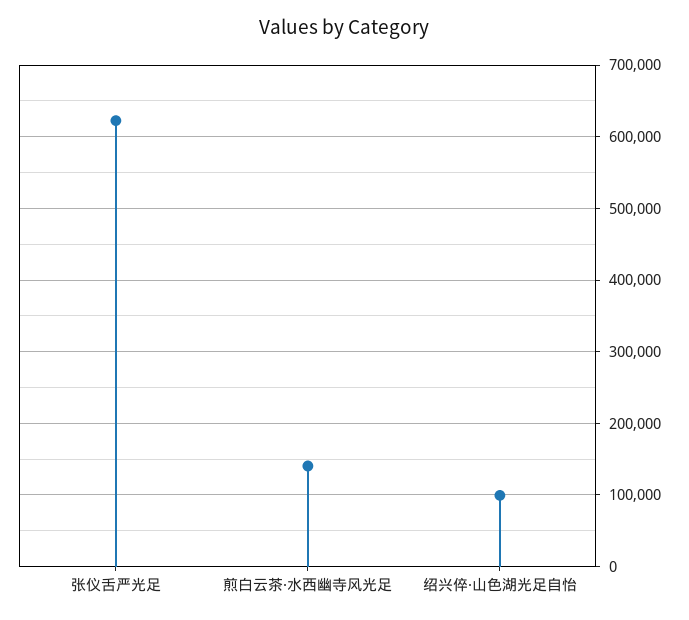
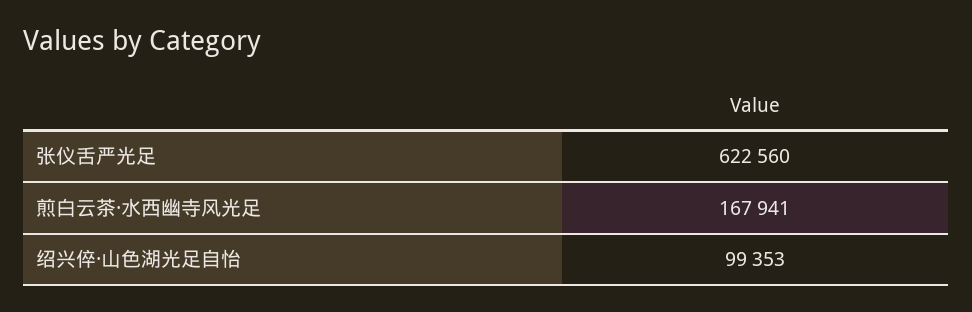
煎白云茶·水西幽寺风光足: 140000 -> 167941

